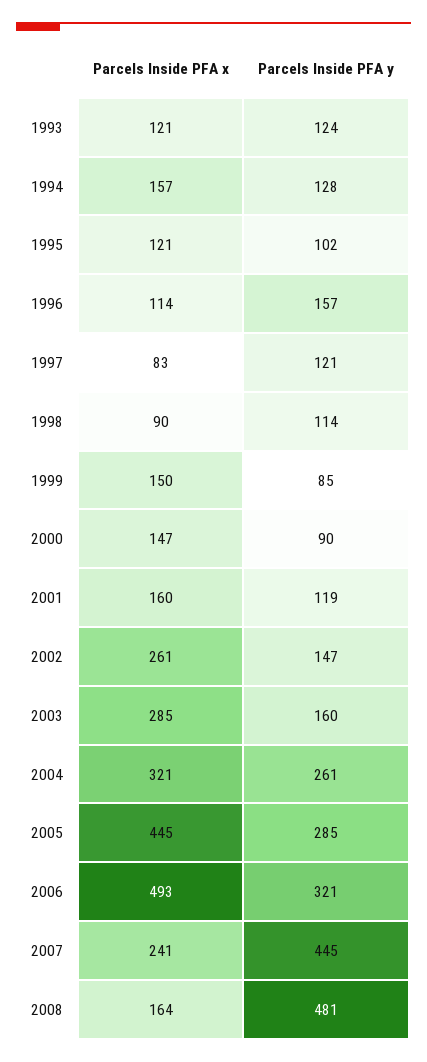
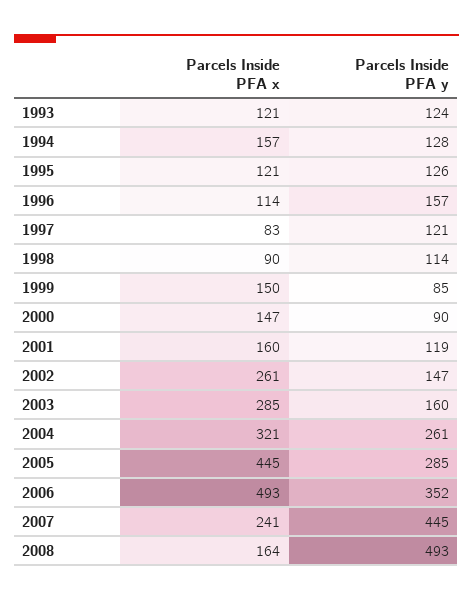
Parcels Inside PFA y, 1995: 102 -> 126
Parcels Inside PFA y, 2006: 321 -> 352
Parcels Inside PFA y, 2008: 481 -> 493

